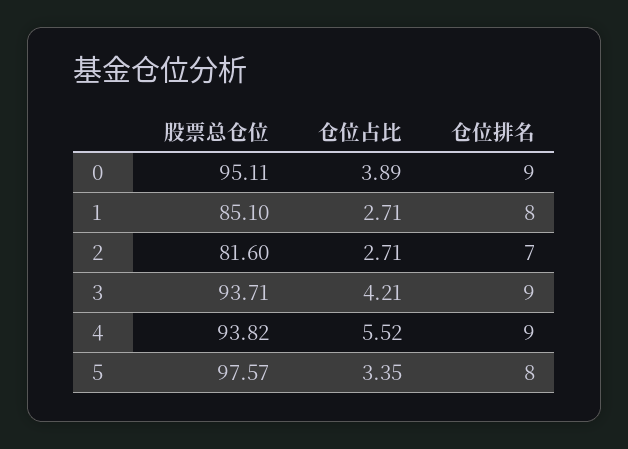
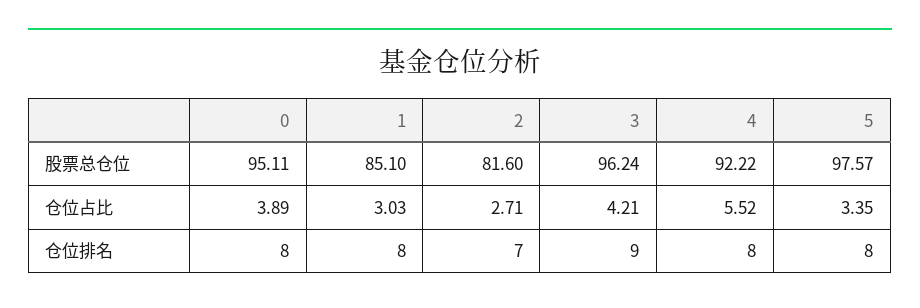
仓位排名, 0: 9 -> 8
仓位占比, 1: 2.71 -> 3.03
股票总仓位, 3: 93.71 -> 96.24
股票总仓位, 4: 93.82 -> 92.22
仓位排名, 4: 9 -> 8

